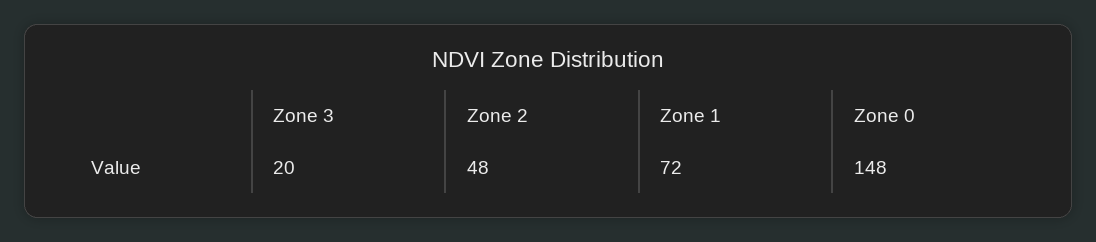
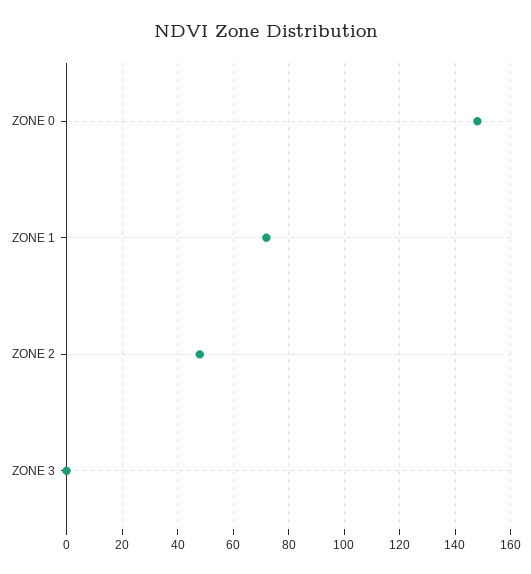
Zone 3: 20 -> 0

